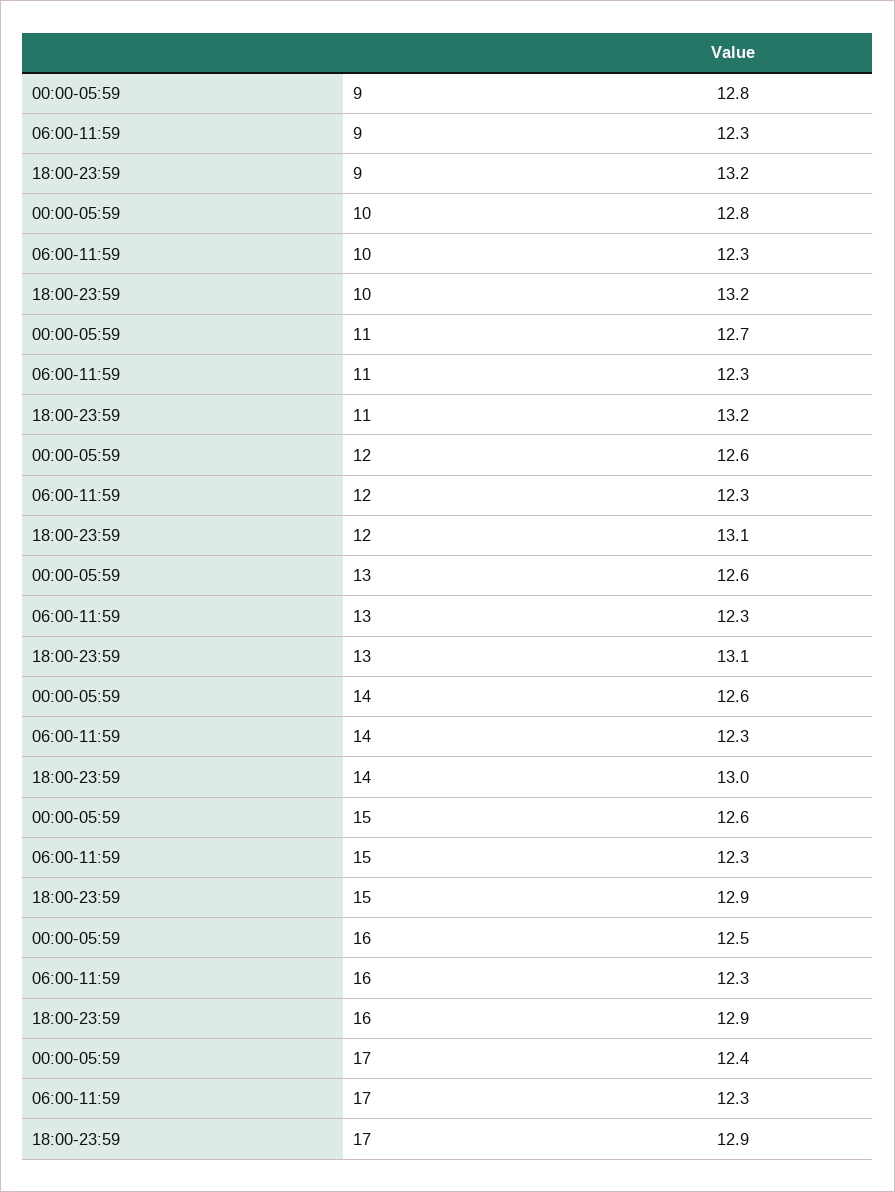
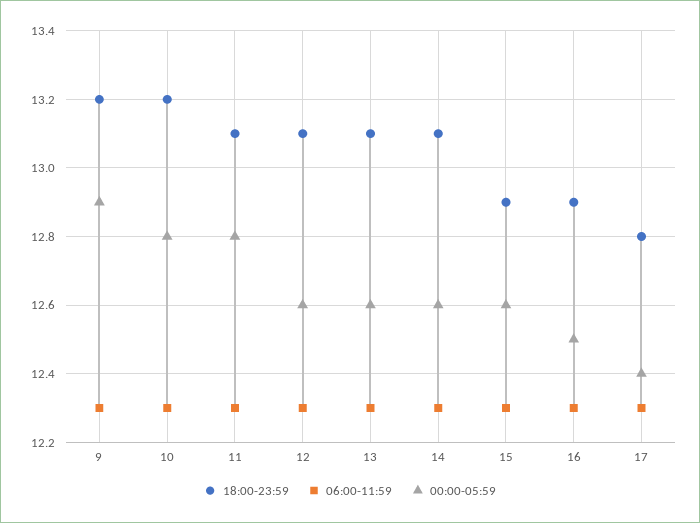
00:00-05:59, 9: 12.8 -> 12.9
00:00-05:59, 11: 12.7 -> 12.8
18:00-23:59, 11: 13.2 -> 13.1
18:00-23:59, 14: 13 -> 13.1
18:00-23:59, 17: 12.9 -> 12.8

